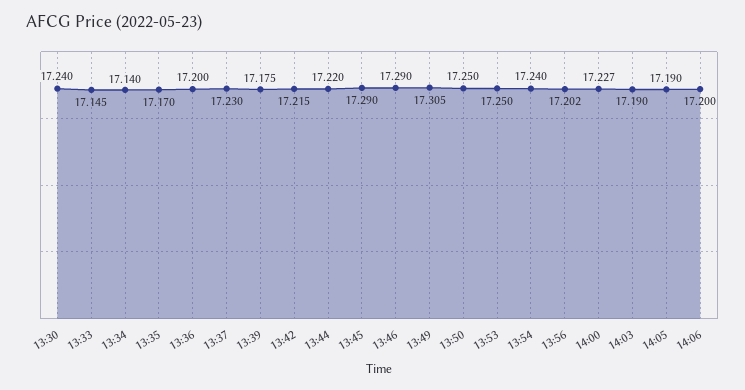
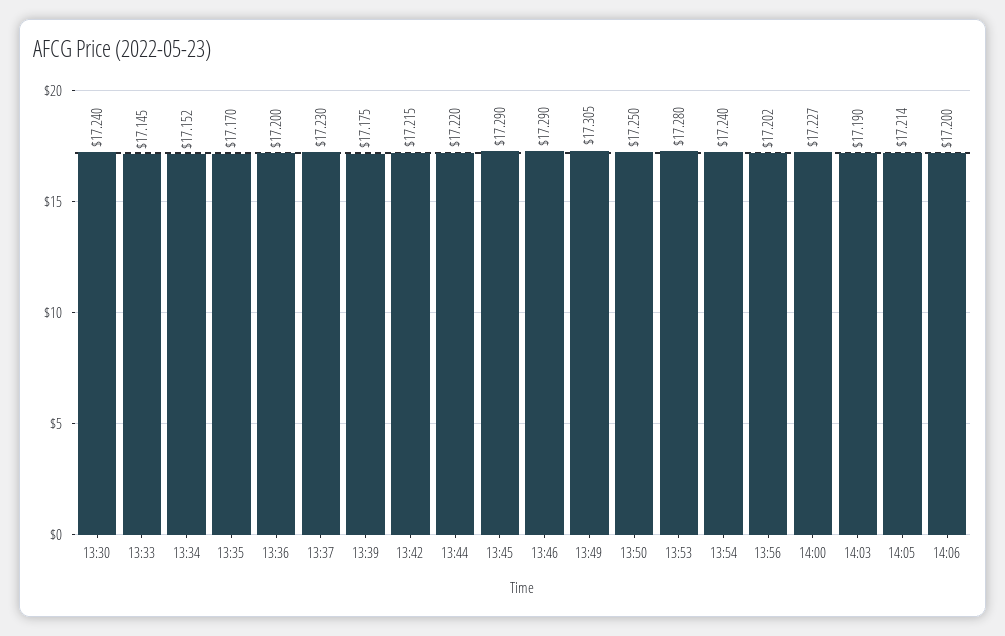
13:34: 17.14 -> 17.152
13:53: 17.25 -> 17.28
14:05: 17.19 -> 17.214

